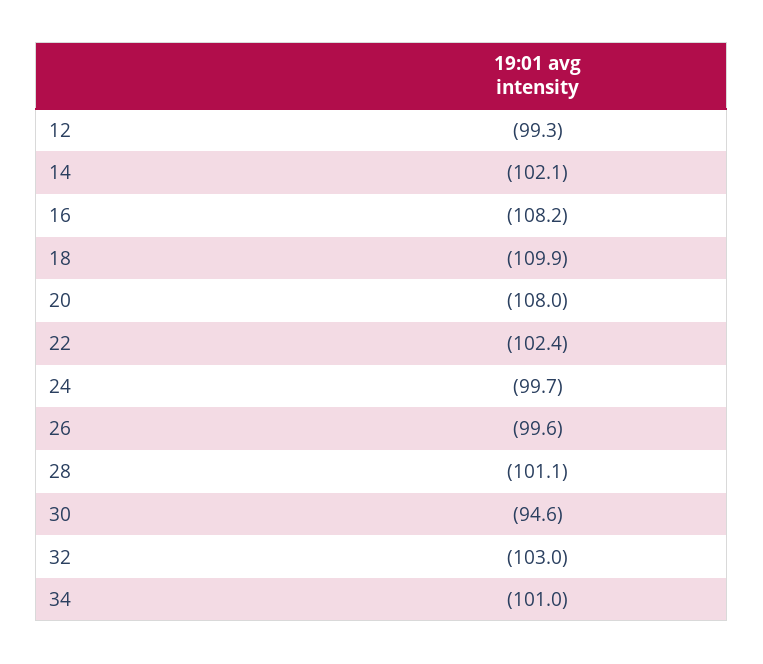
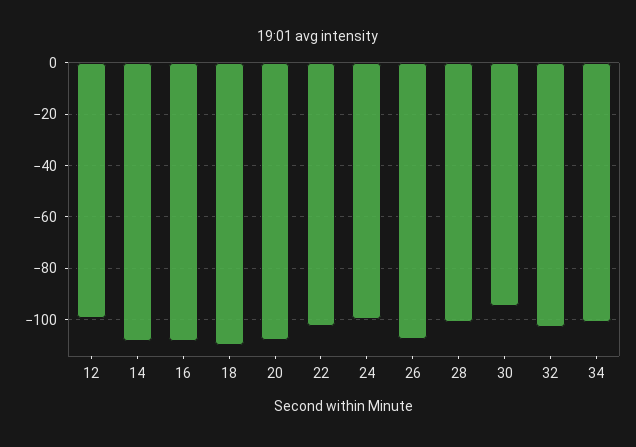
14: -102.1 -> -107.5
26: -99.6 -> -107.5

